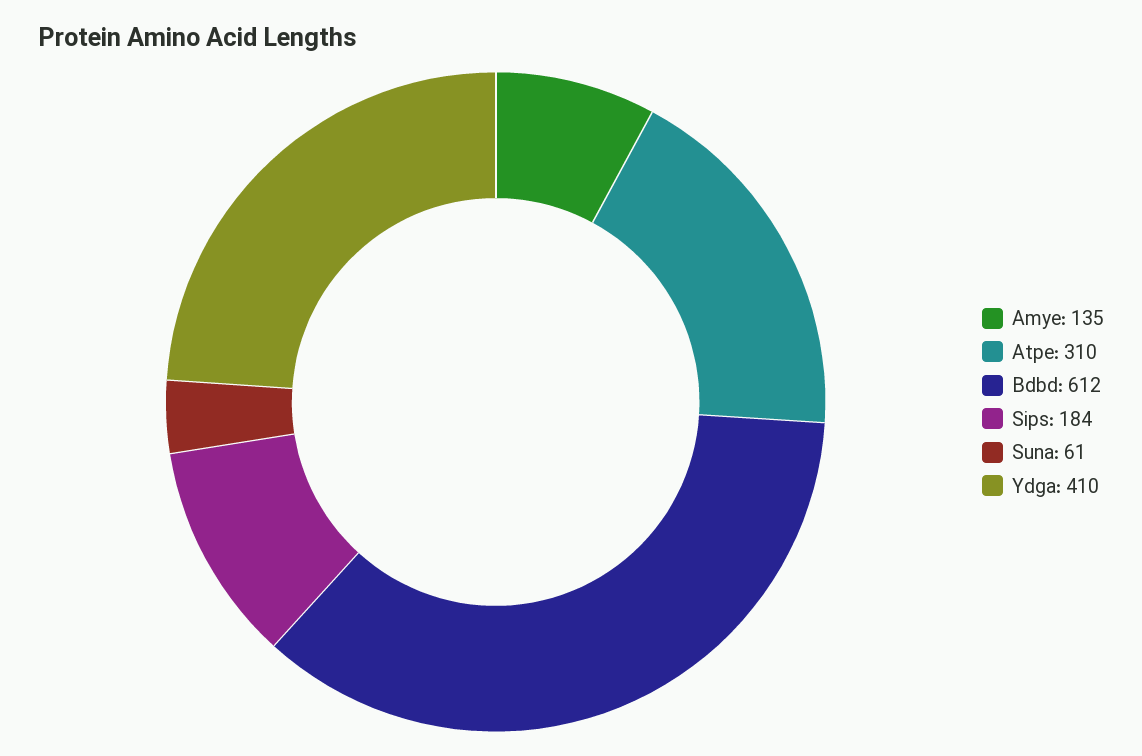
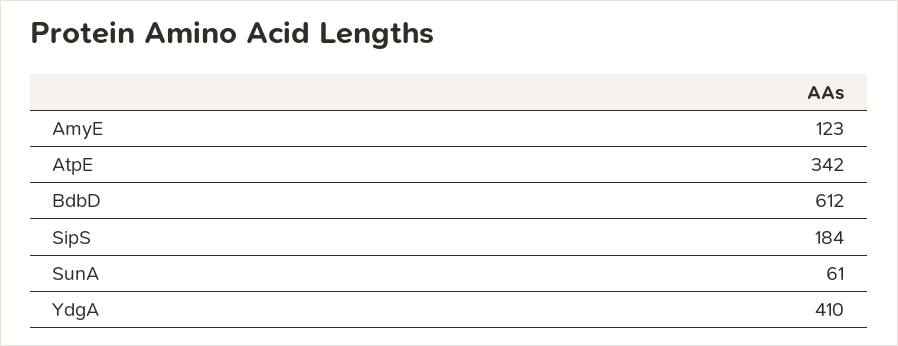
Amye: 135 -> 123
Atpe: 310 -> 342

